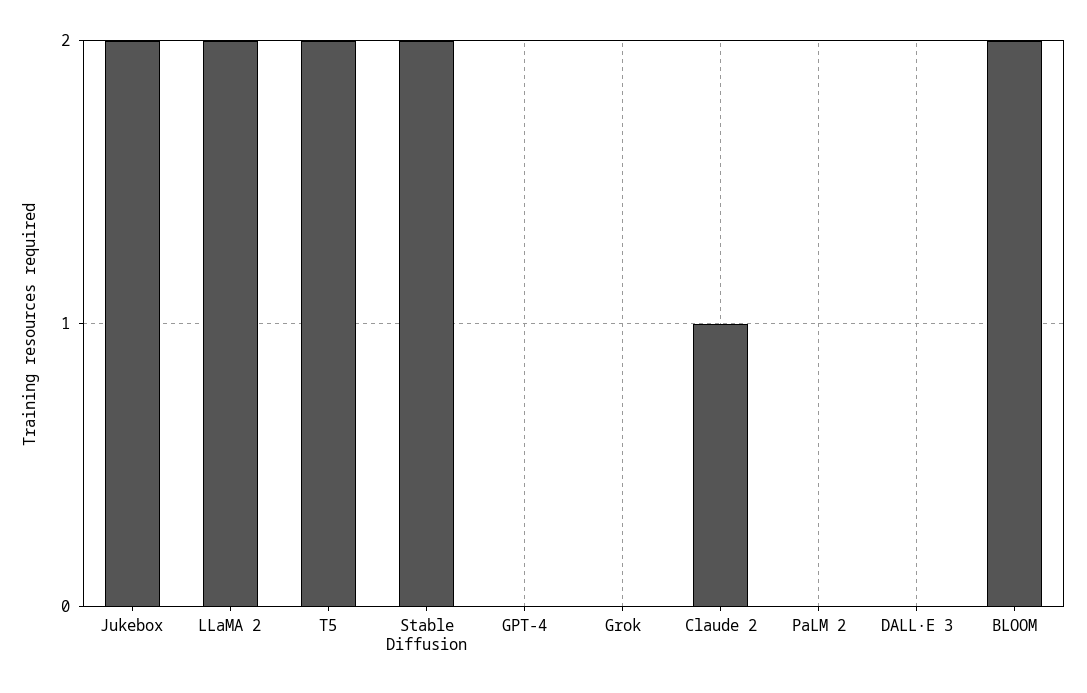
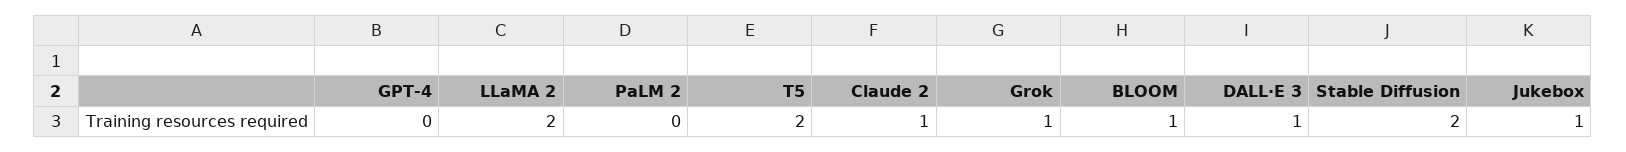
Jukebox: 2 -> 1
Grok: 0 -> 1
DALL·E 3: 0 -> 1
BLOOM: 2 -> 1

